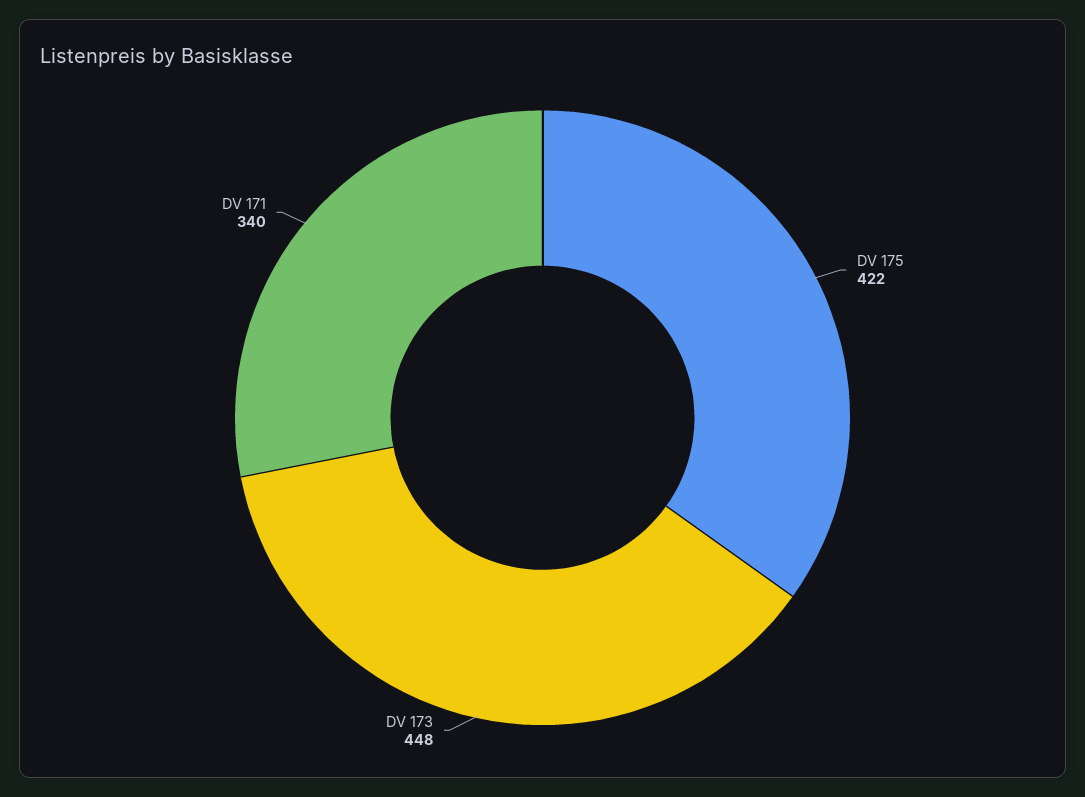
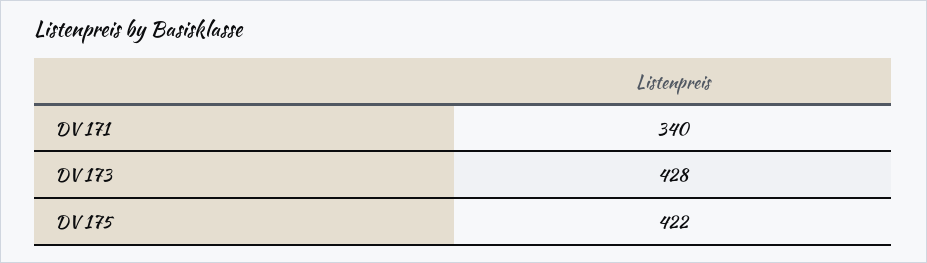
DV 173: 448 -> 428

